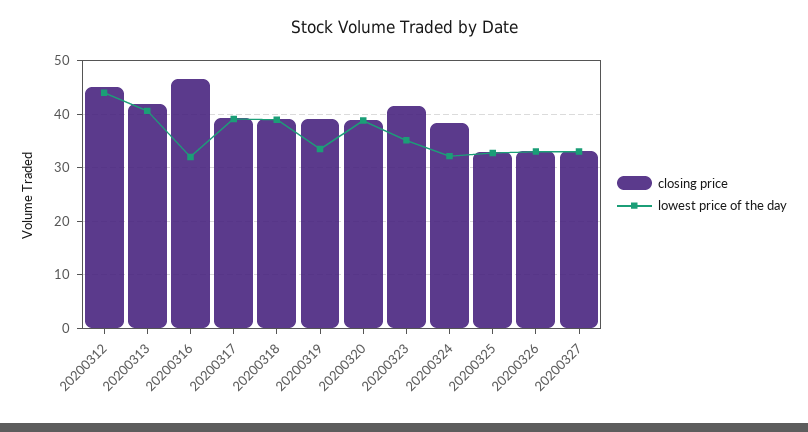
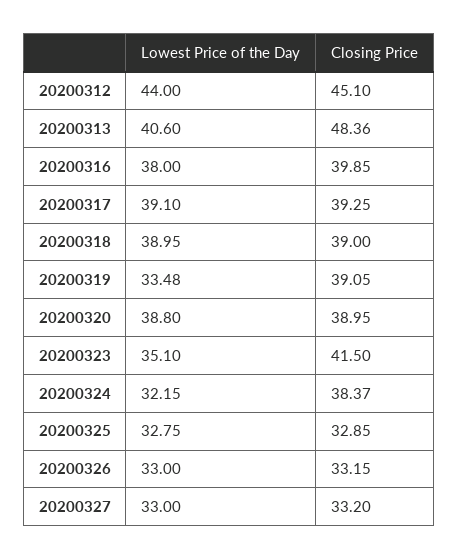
closing price, 20200313: 42 -> 48.36
closing price, 20200316: 46 -> 39.85
lowest price of the day, 20200316: 32 -> 38

